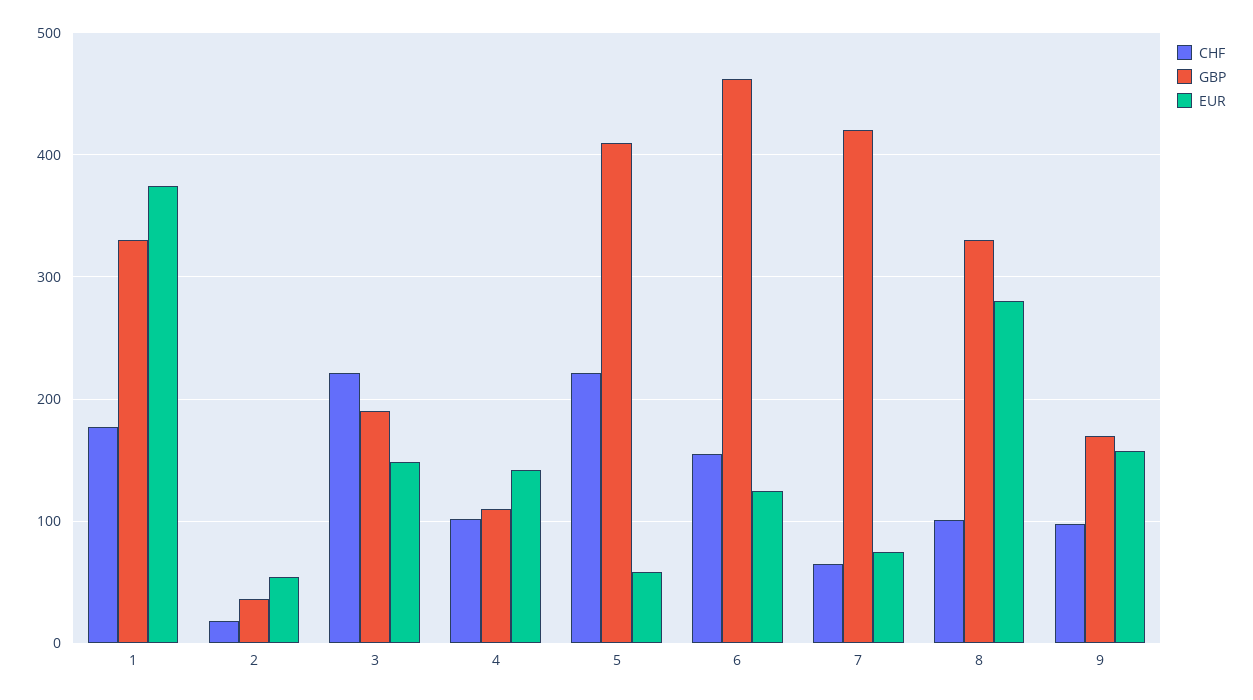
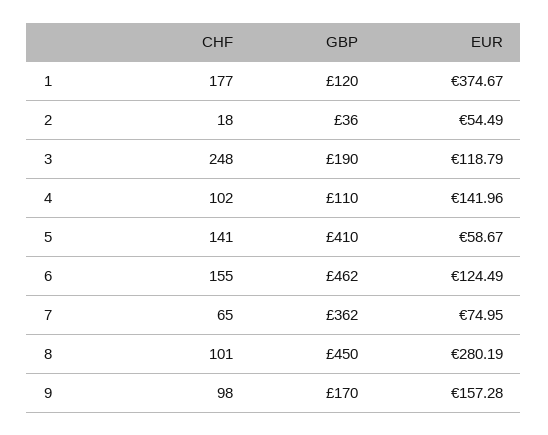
GBP, 1: 330 -> 120
CHF, 3: 220 -> 248
EUR, 3: 150 -> 118.79
CHF, 5: 220 -> 141
GBP, 7: 420 -> 362
GBP, 8: 330 -> 450

